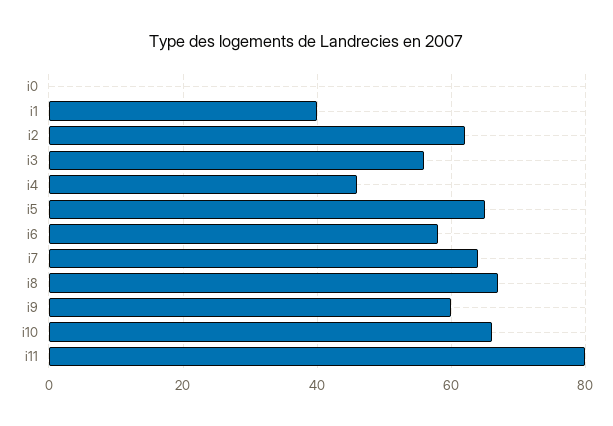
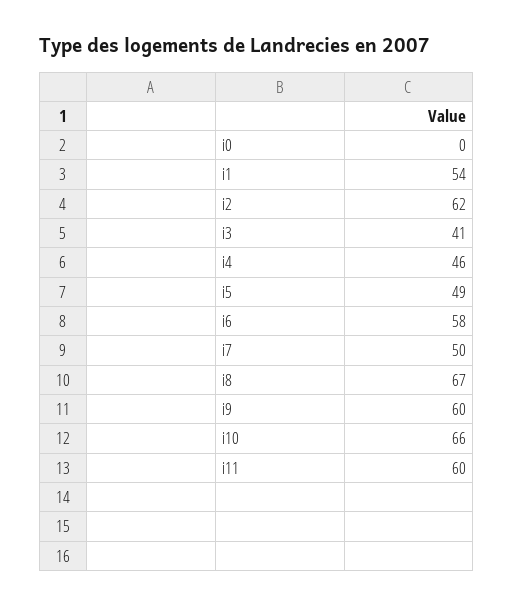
i1: 40 -> 54
i3: 55 -> 41
i5: 65 -> 49
i7: 65 -> 50
i11: 80 -> 60

